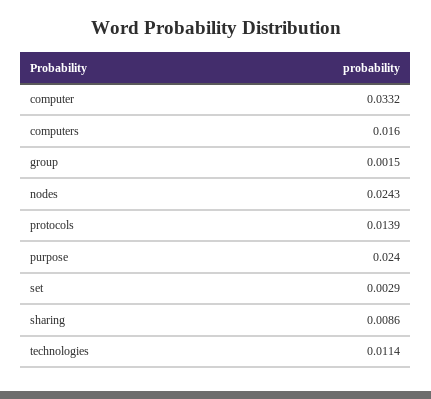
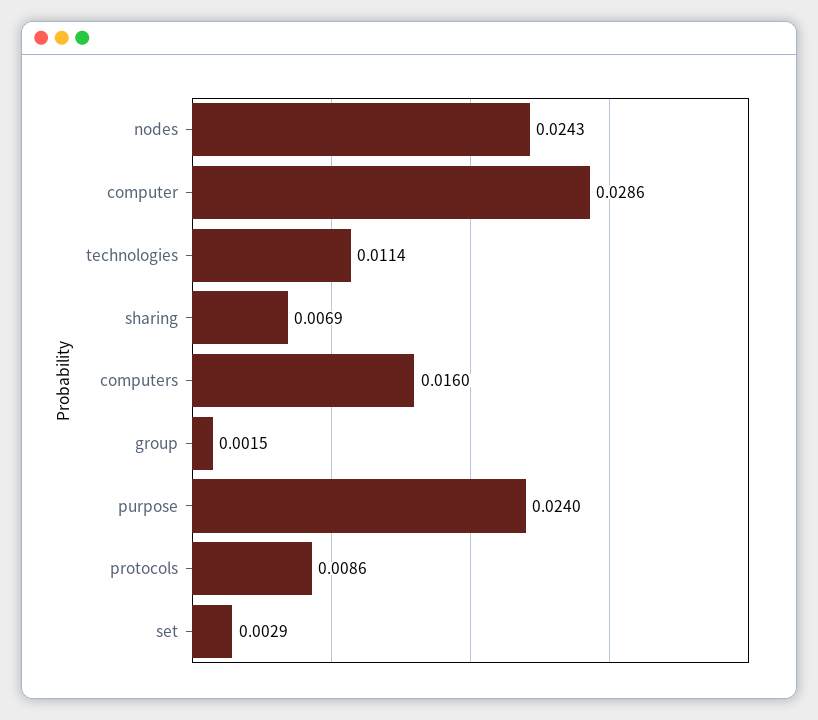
computer: 0.0332 -> 0.0286
protocols: 0.0139 -> 0.0086
sharing: 0.0086 -> 0.0069

